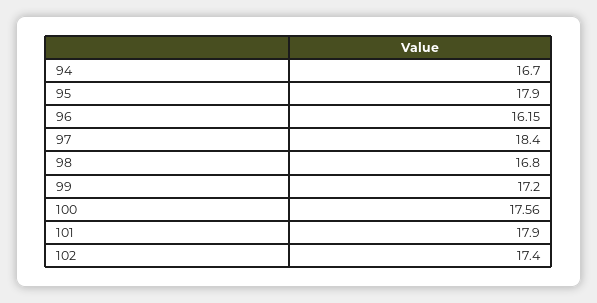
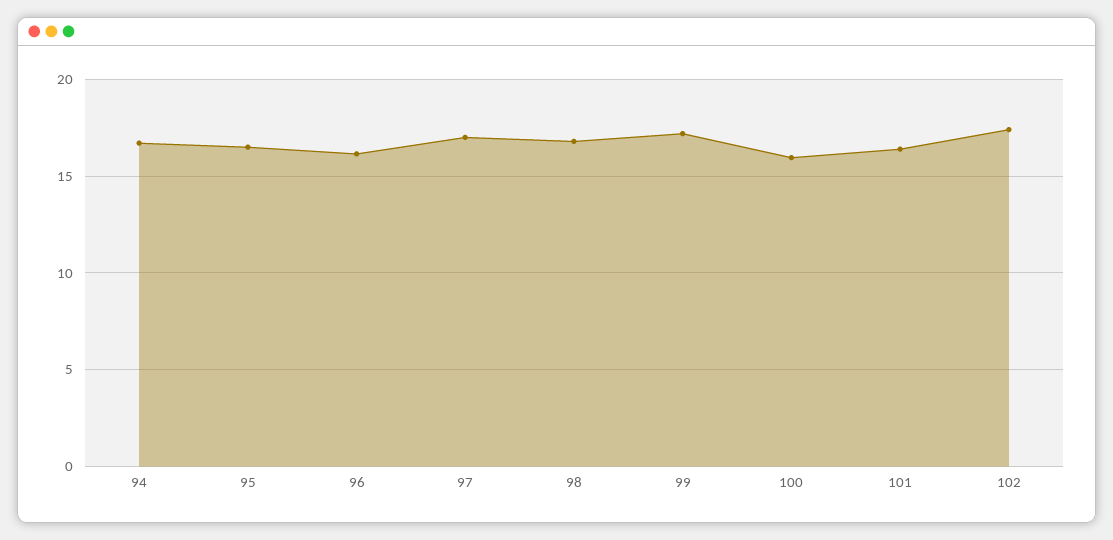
95: 17.9 -> 16.5
97: 18.4 -> 17
100: 17.56 -> 16
101: 17.9 -> 16.5

